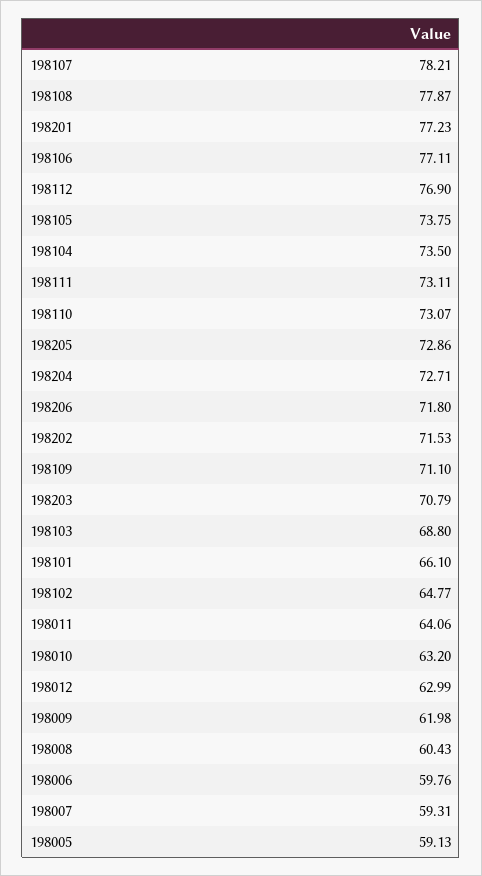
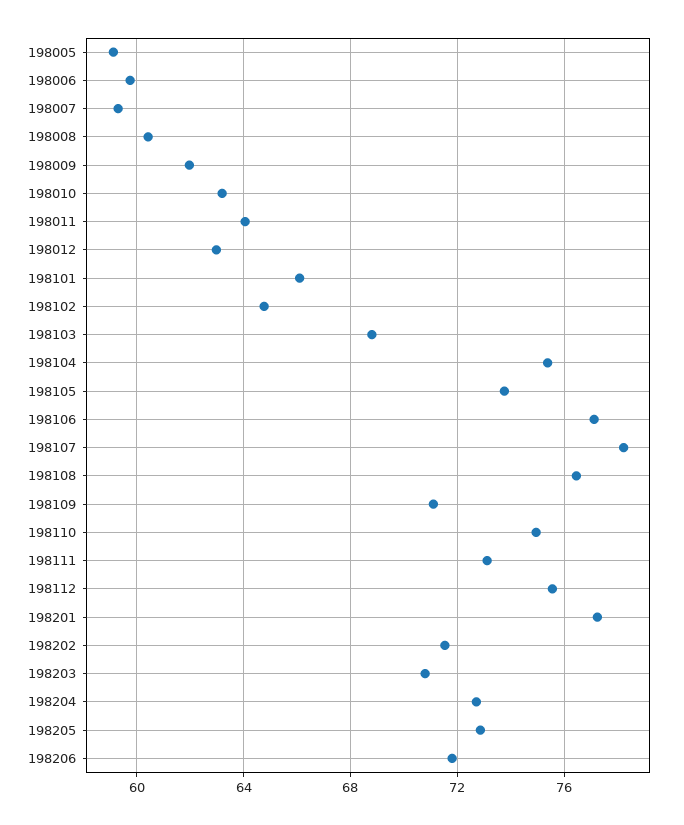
198108: 77.87 -> 76.5
198112: 76.9 -> 75.5
198104: 73.5 -> 75.5
198110: 73.07 -> 75

